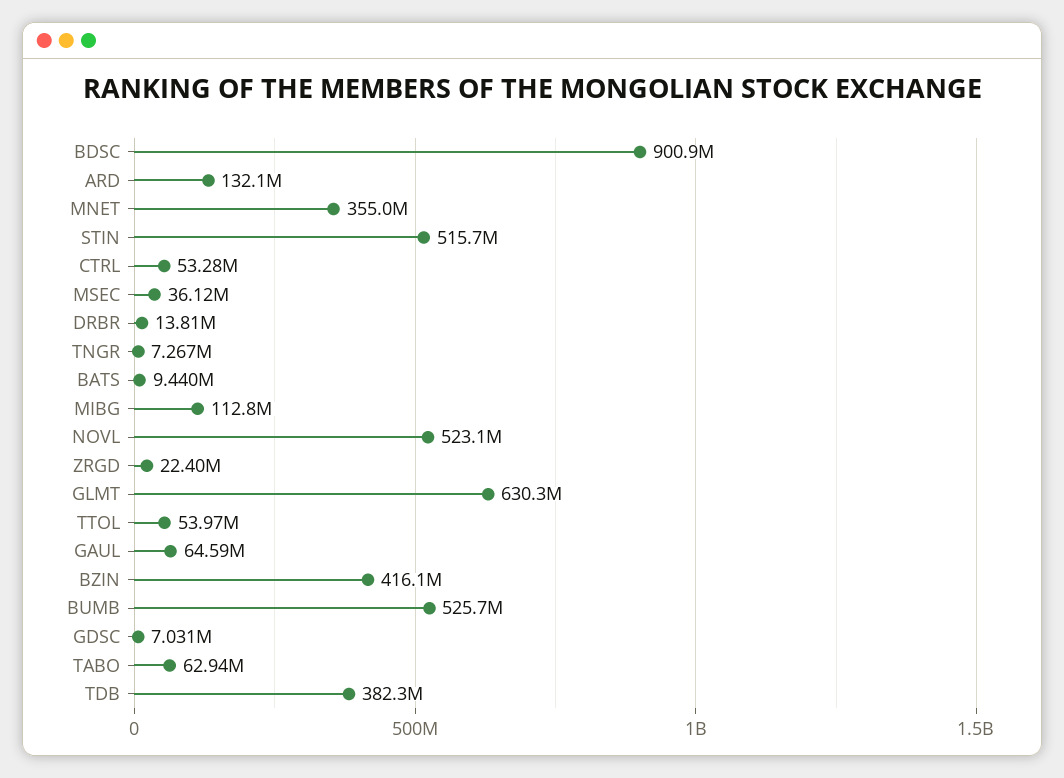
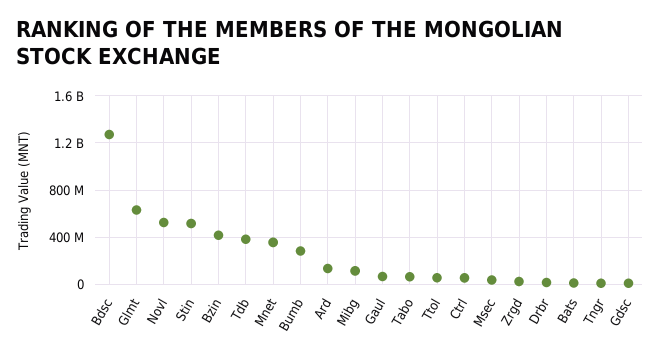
BDSC: 900900000 -> 1300000000
BUMB: 525700000 -> 300000000

